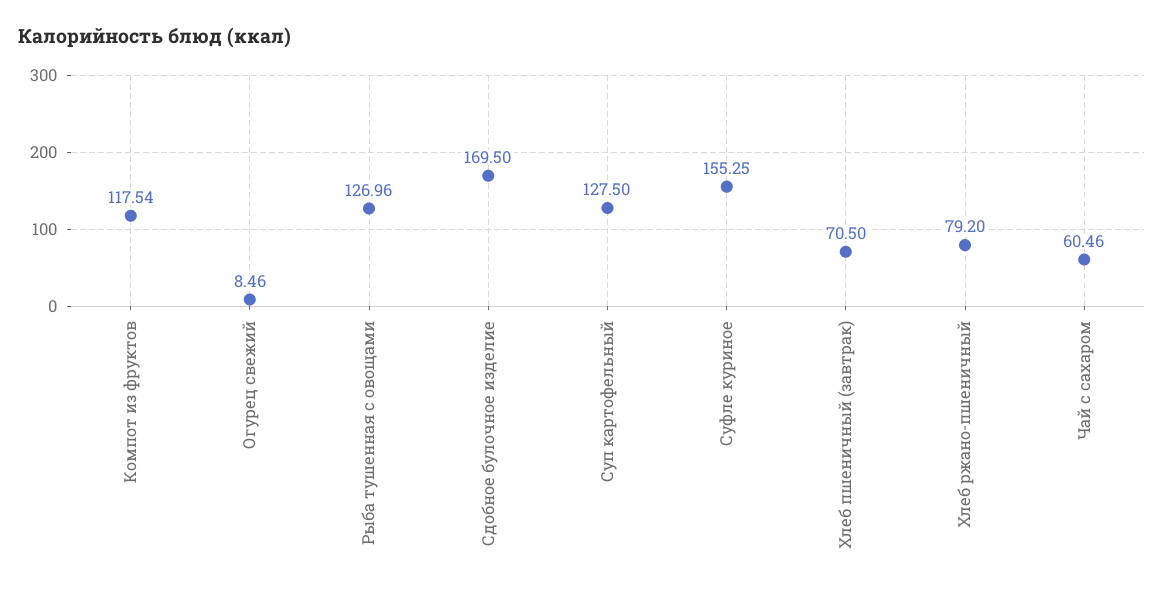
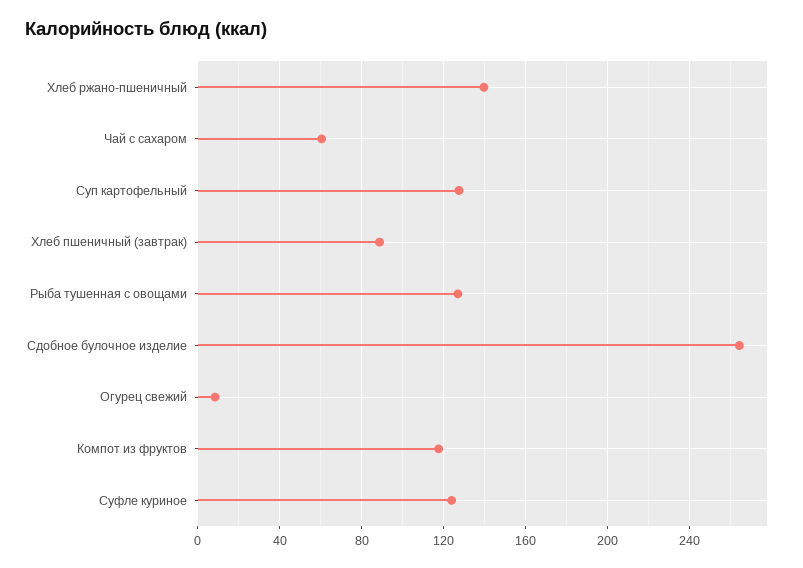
Сдобное булочное изделие: 169.5 -> 265
Суфле куриное: 155.25 -> 125
Хлеб пшеничный (завтрак): 70.5 -> 90
Хлеб ржано-пшеничный: 79.2 -> 140

